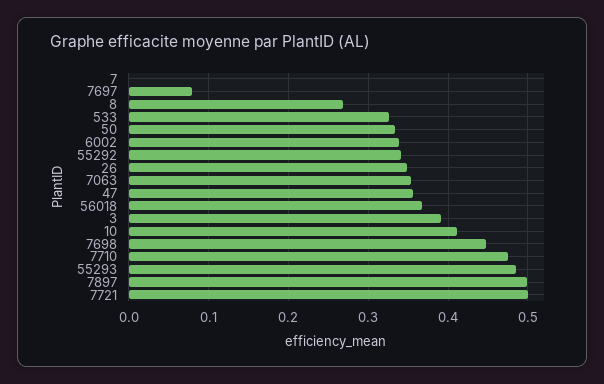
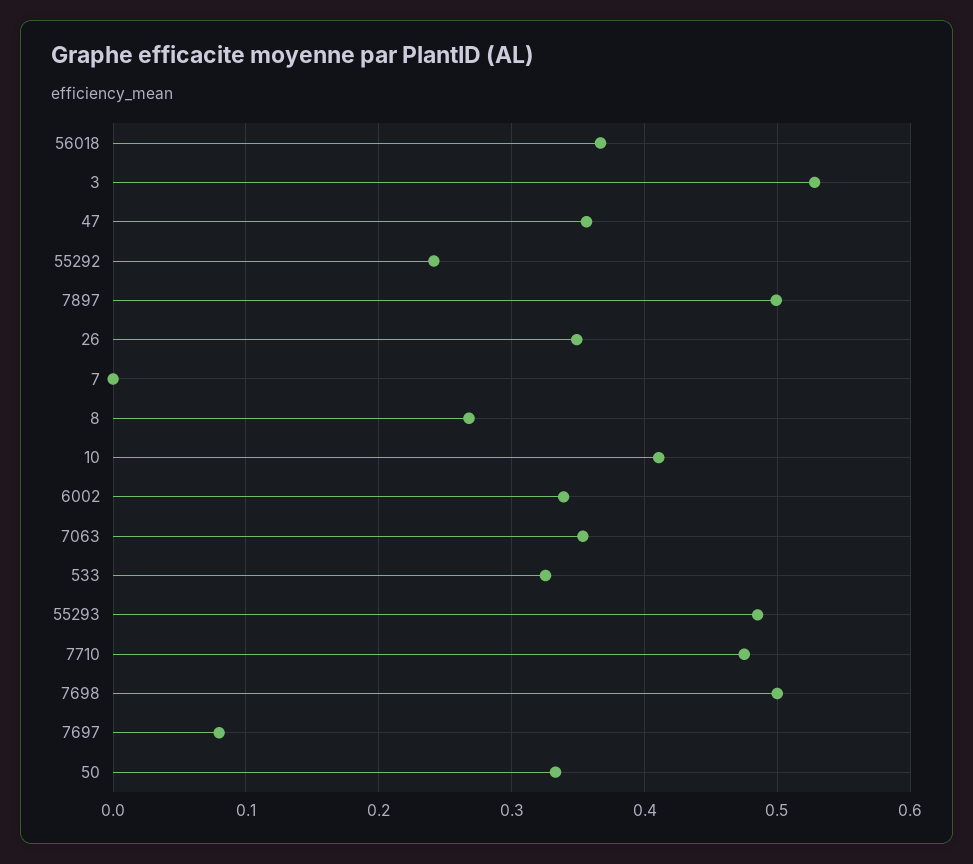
55292: 0.34 -> 0.24
3: 0.39 -> 0.53
7698: 0.45 -> 0.5
7721: 0.5 -> none

